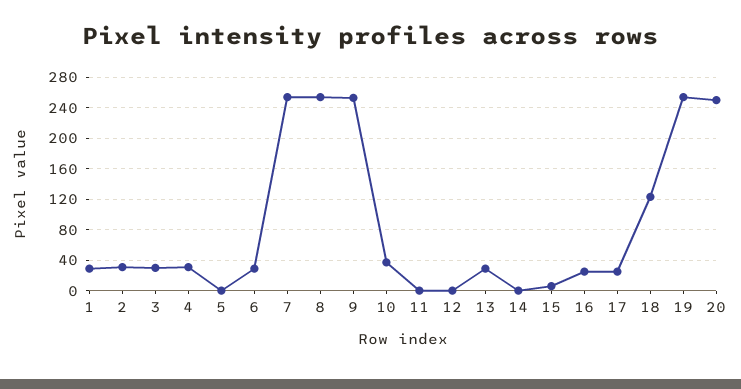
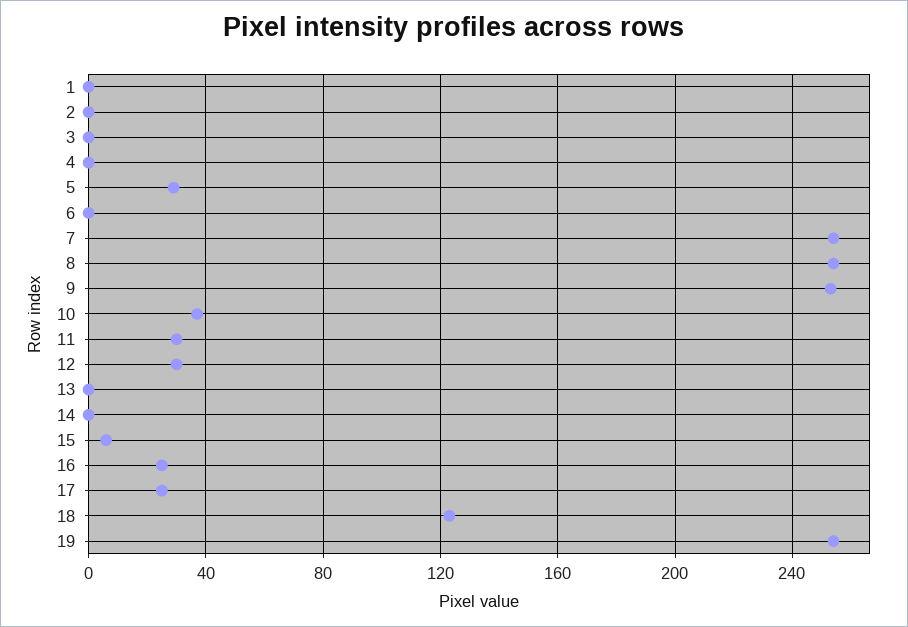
1: 30 -> 0
2: 30 -> 0
3: 30 -> 0
4: 30 -> 0
5: 0 -> 30
6: 30 -> 0
11: 0 -> 30
12: 0 -> 30
13: 30 -> 0
20: 250 -> none

